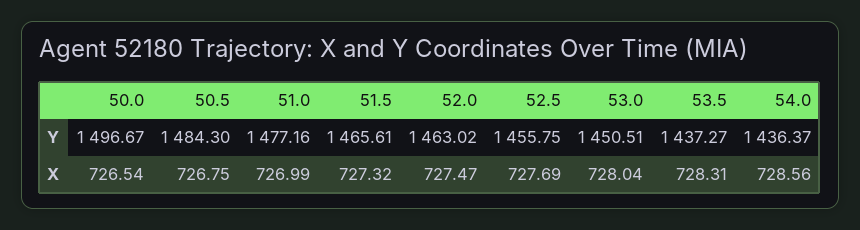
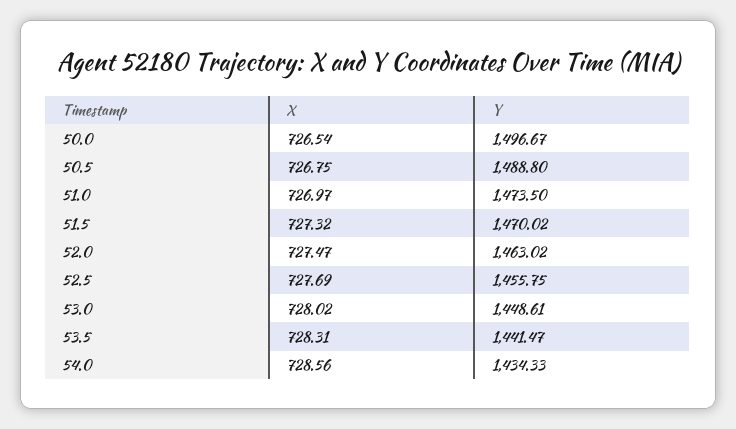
50.5, Y: 1484.3 -> 1488.8
51.0, Y: 1477.16 -> 1473.5
51.5, Y: 1465.61 -> 1470.02
53.0, Y: 1450.51 -> 1448.61
53.5, Y: 1437.27 -> 1441.47
54.0, Y: 1436.37 -> 1434.33
51.0, X: 726.99 -> 726.97
53.0, X: 728.04 -> 728.02

